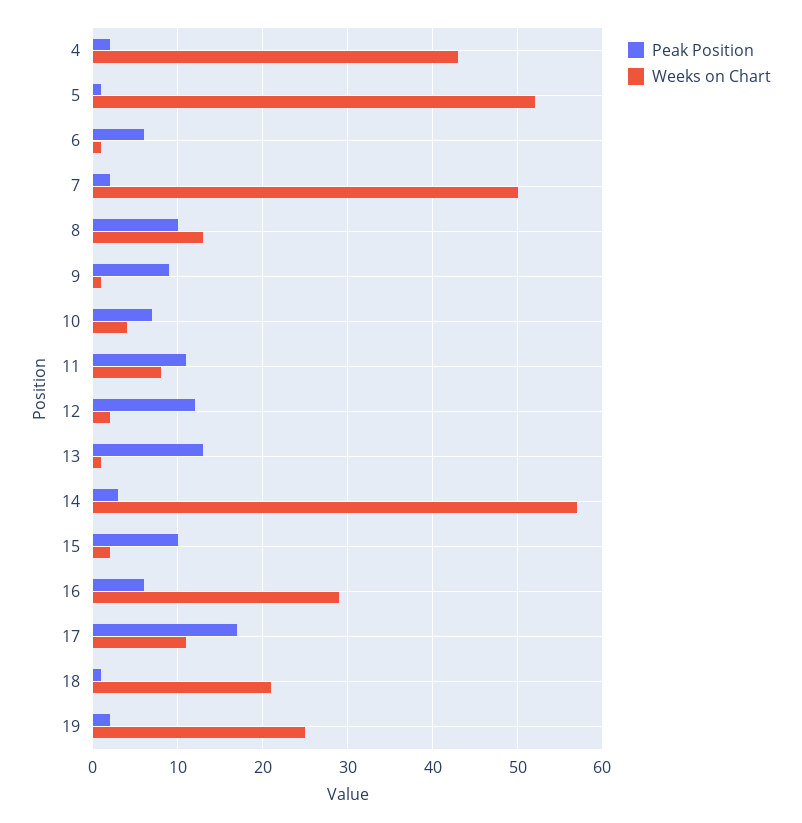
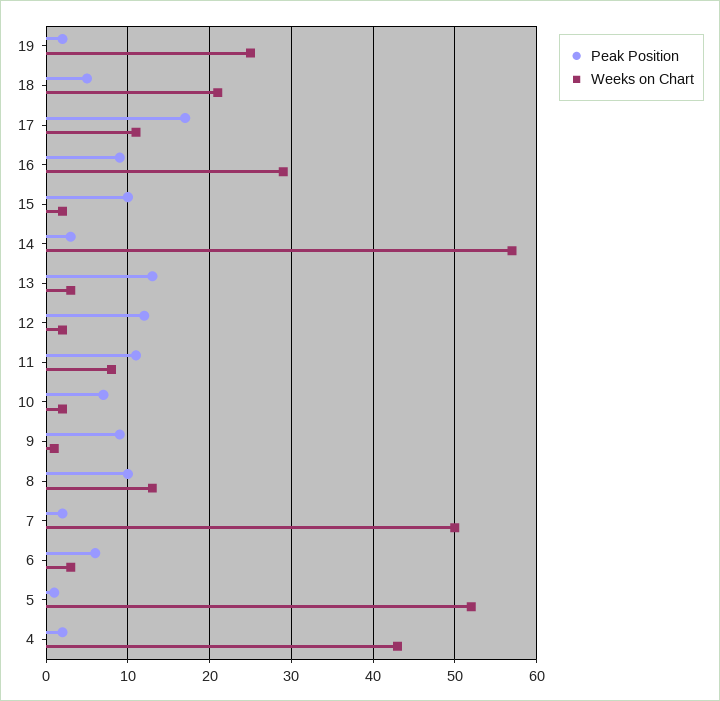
Weeks on Chart, 6: 1 -> 3
Weeks on Chart, 10: 4 -> 2
Weeks on Chart, 13: 1 -> 3
Peak Position, 16: 6 -> 9
Peak Position, 18: 1 -> 5

